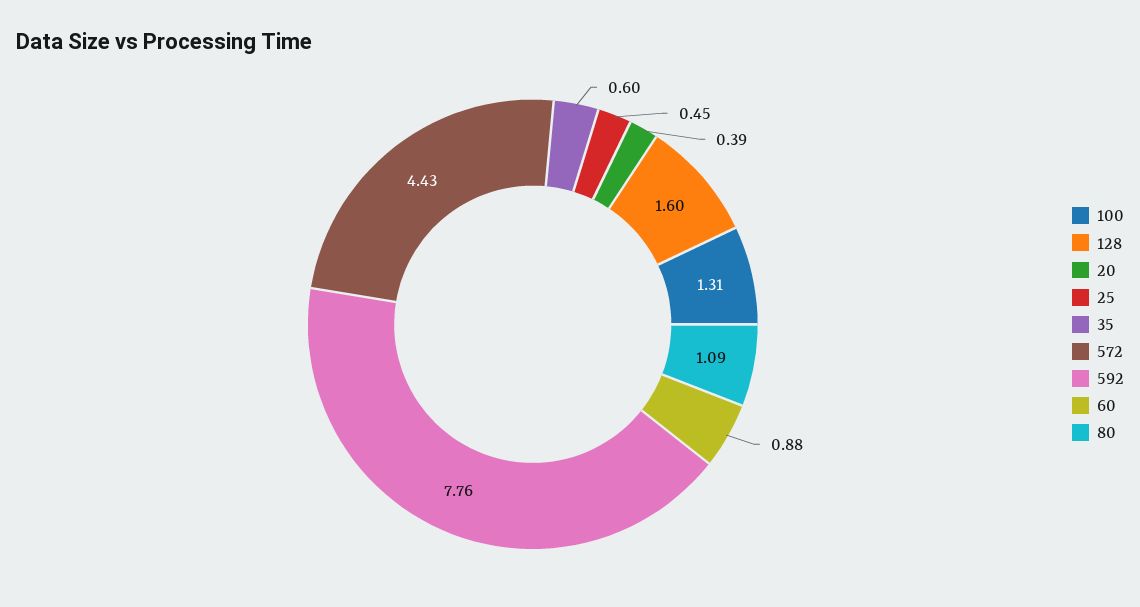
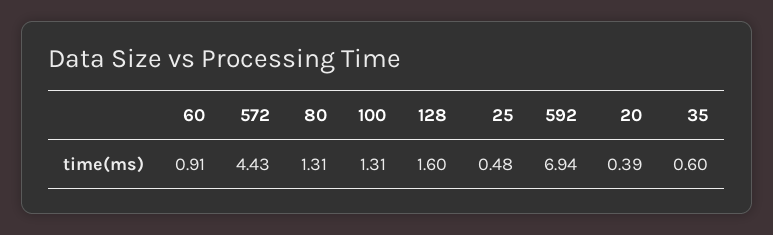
25: 0.45 -> 0.48
592: 7.76 -> 6.94
60: 0.88 -> 0.91
80: 1.09 -> 1.31

